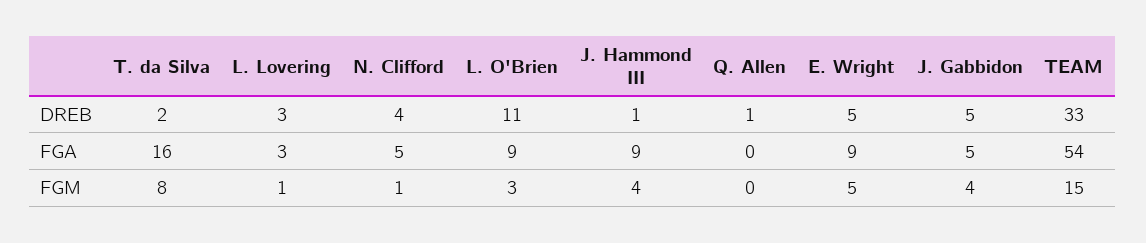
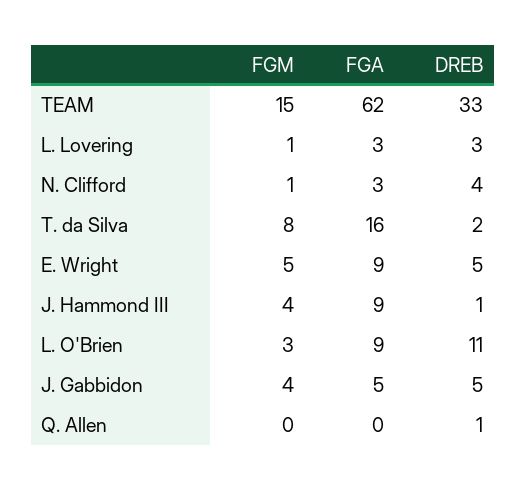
N. Clifford, FGA: 5 -> 3
TEAM, FGA: 54 -> 62

